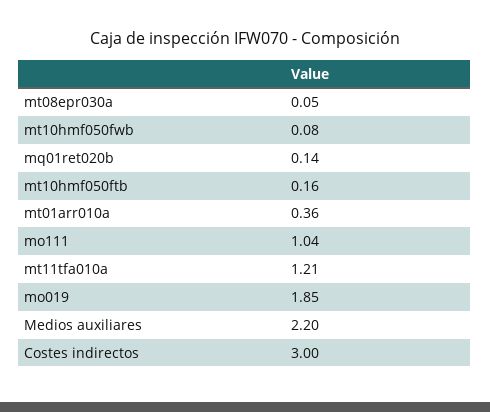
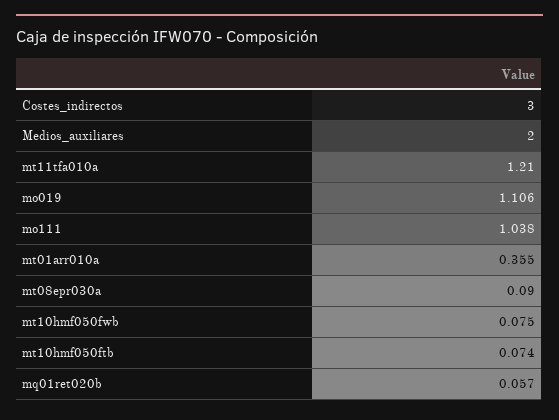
mt08epr030a: 0.05 -> 0.09
mq01ret020b: 0.14 -> 0.057
mt10hmf050ftb: 0.16 -> 0.074
mo019: 1.85 -> 1.106
Medios auxiliares: 2.2 -> 2

